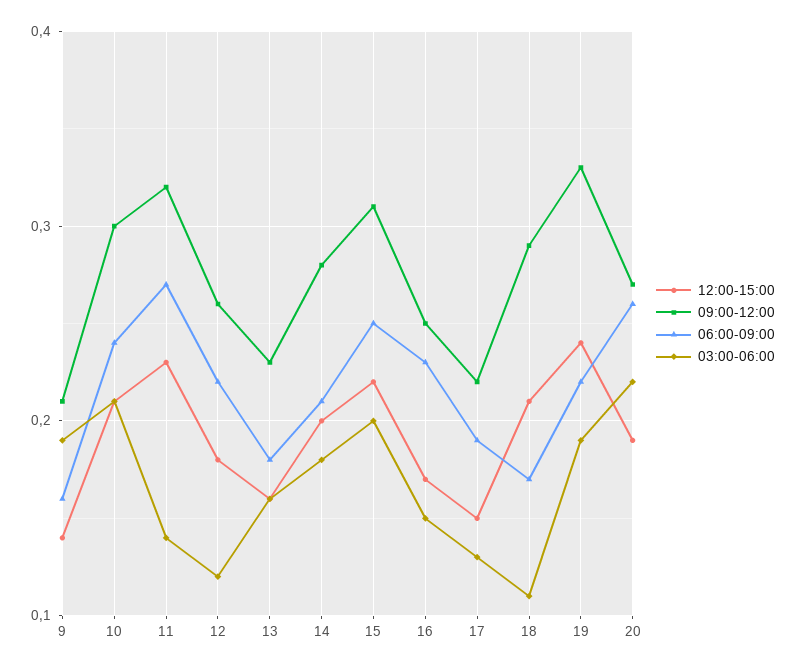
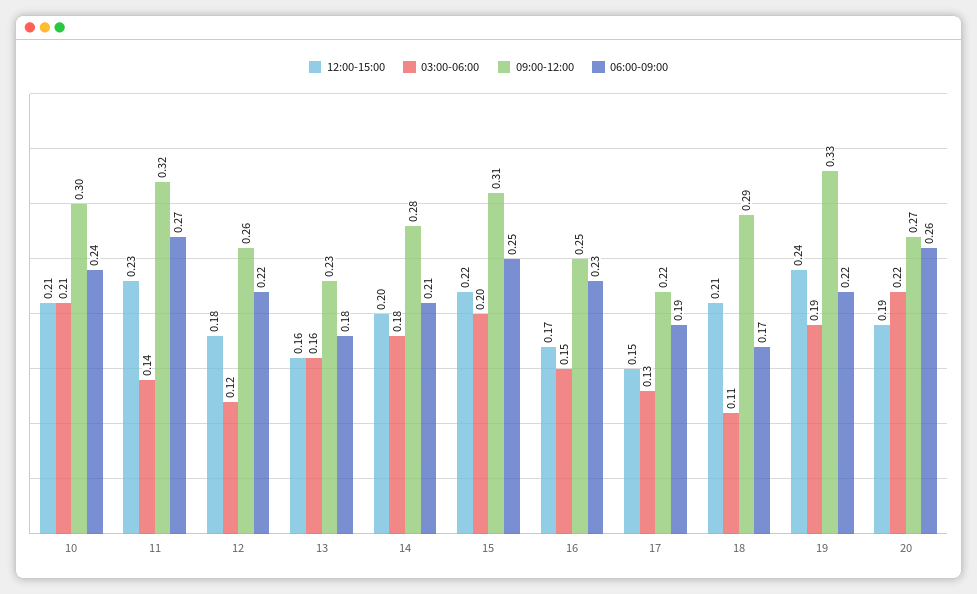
12:00-15:00, 9: 0.14 -> none
09:00-12:00, 9: 0.21 -> none
06:00-09:00, 9: 0.16 -> none
03:00-06:00, 9: 0.19 -> none

